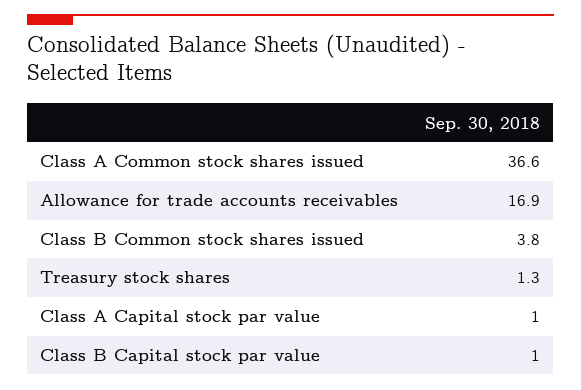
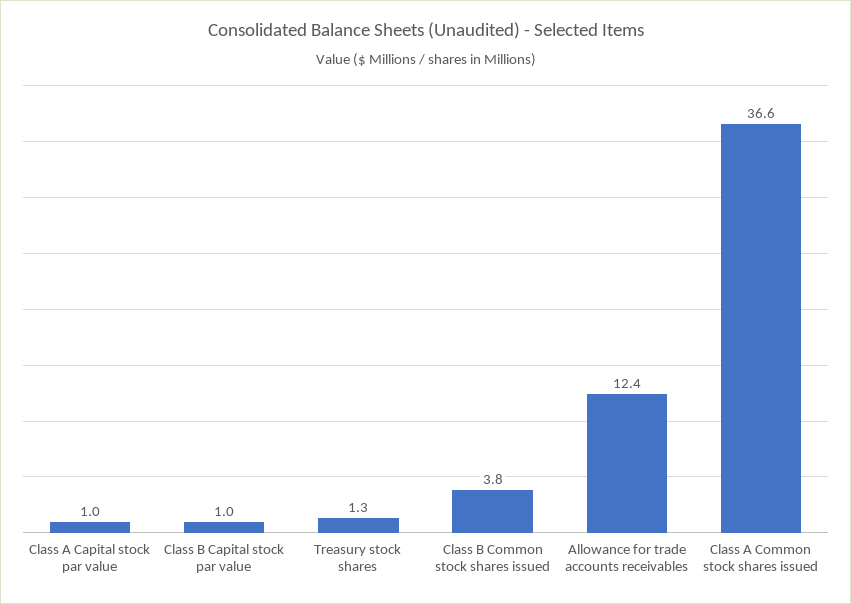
Allowance for trade accounts receivables: 16.9 -> 12.4

